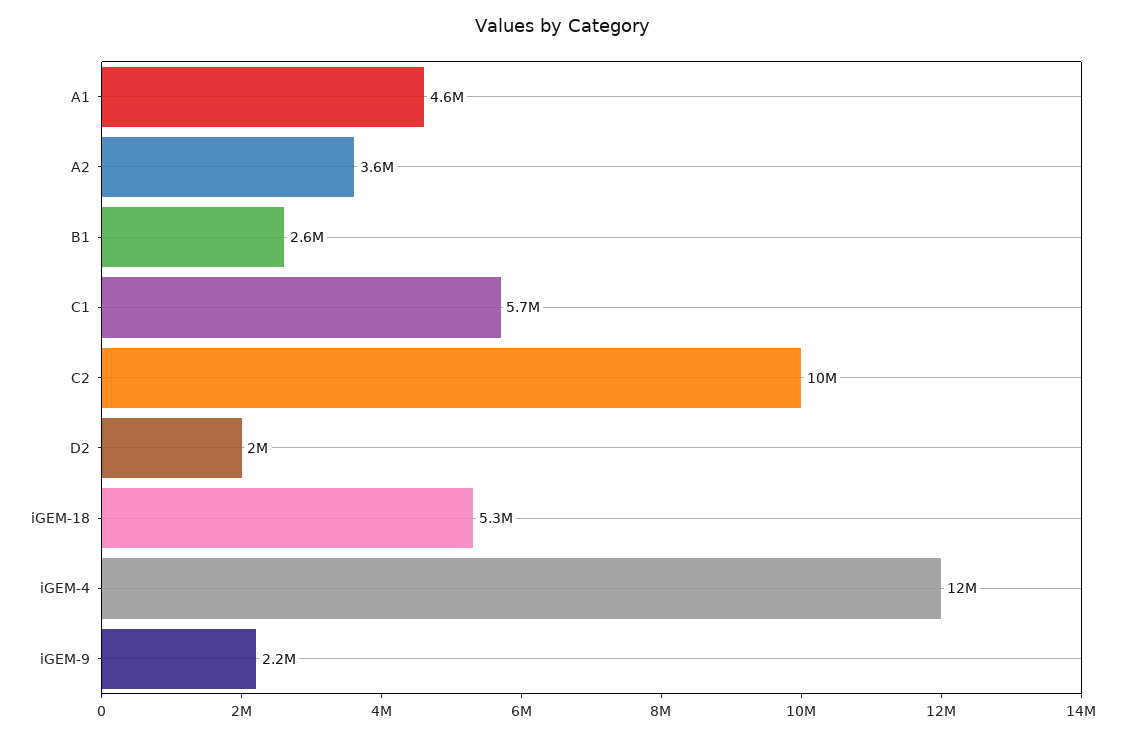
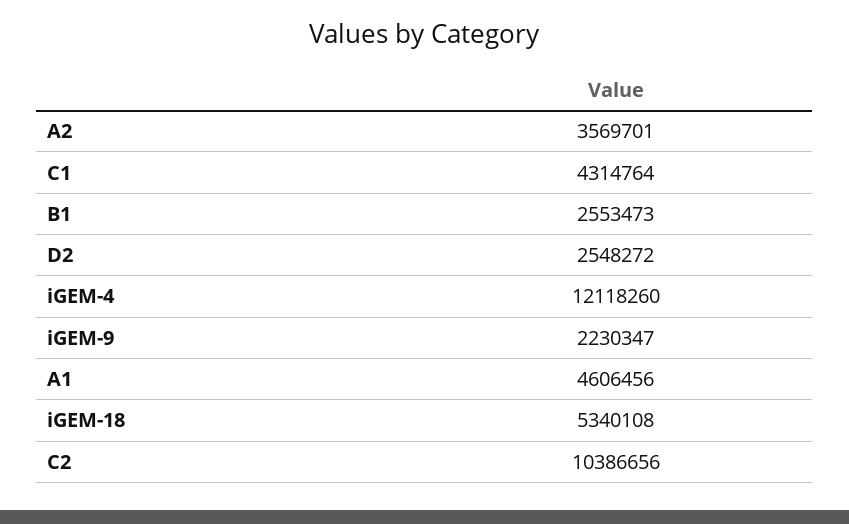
C1: 5700000 -> 4314764
D2: 2000000 -> 2548272

